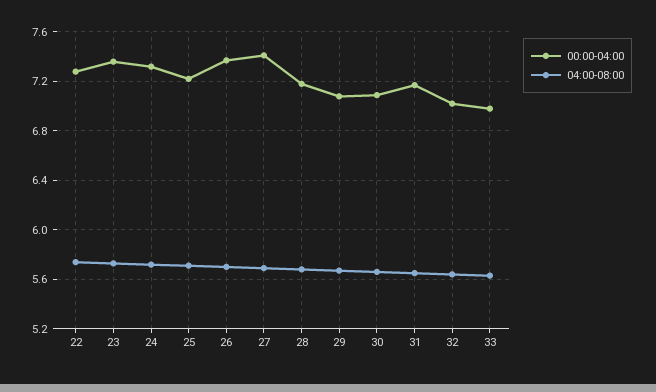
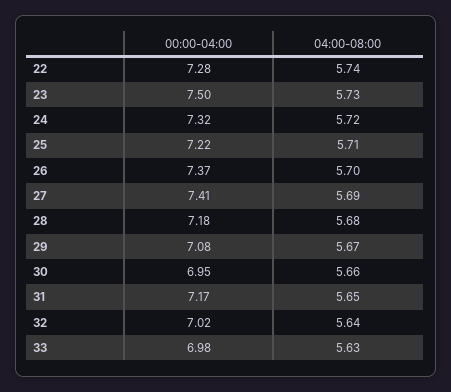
00:00-04:00, 23: 7.35 -> 7.5
00:00-04:00, 30: 7.1 -> 6.95

